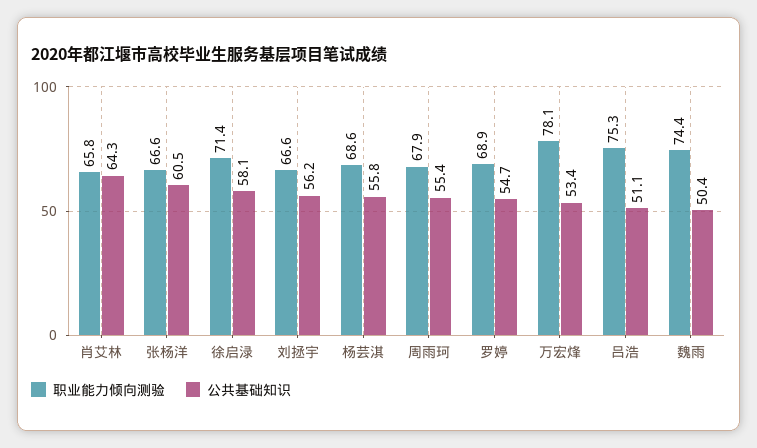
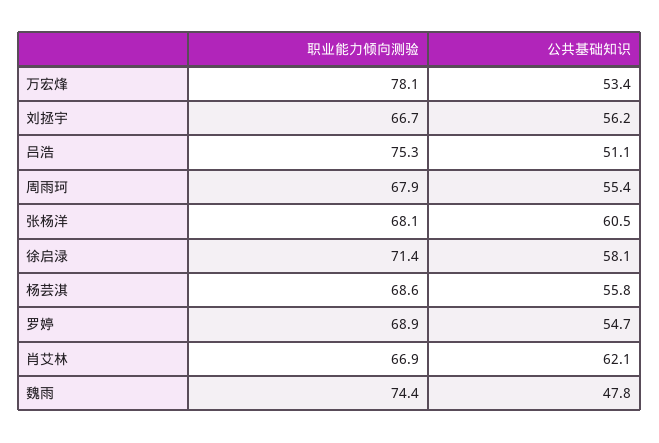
职业能力倾向测验, 肖艾林: 65.8 -> 66.9
公共基础知识, 肖艾林: 64.3 -> 62.1
职业能力倾向测验, 张杨洋: 66.6 -> 68.1
职业能力倾向测验, 刘拯宇: 66.6 -> 66.7
公共基础知识, 魏雨: 50.4 -> 47.8

